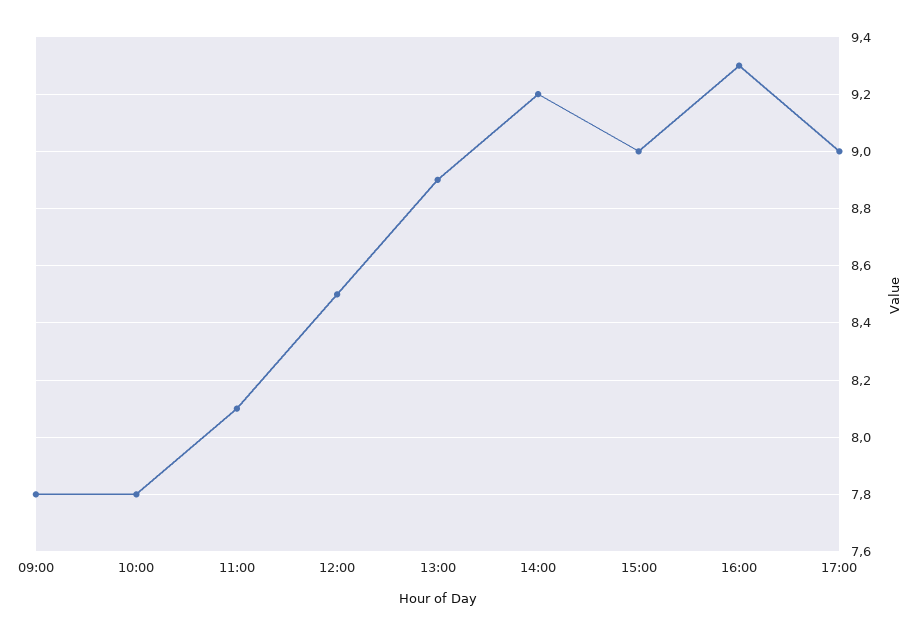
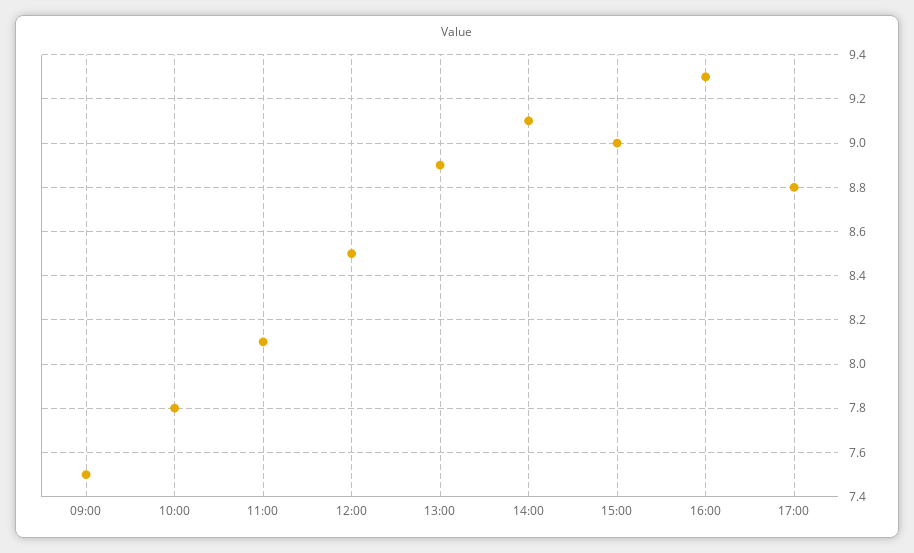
09:00: 7.8 -> 7.5
14:00: 9.2 -> 9.1
17:00: 9 -> 8.8

